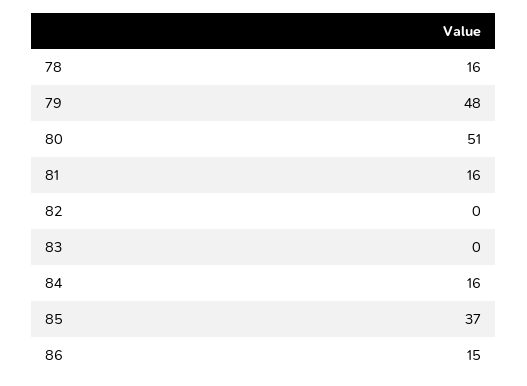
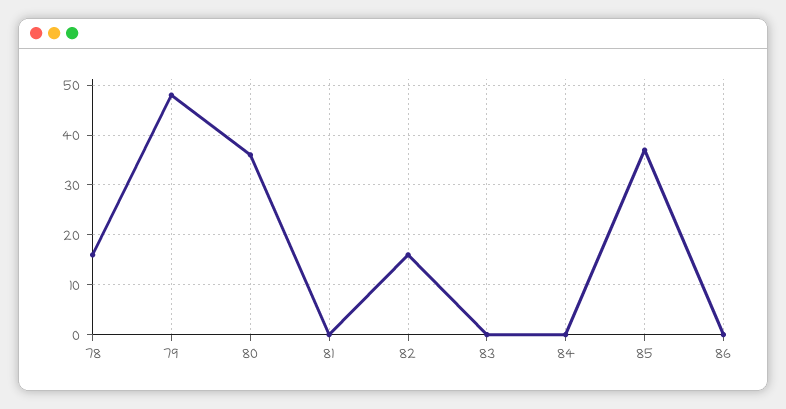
80: 51 -> 35
81: 16 -> 0
82: 0 -> 15
84: 16 -> 0
86: 15 -> 0

